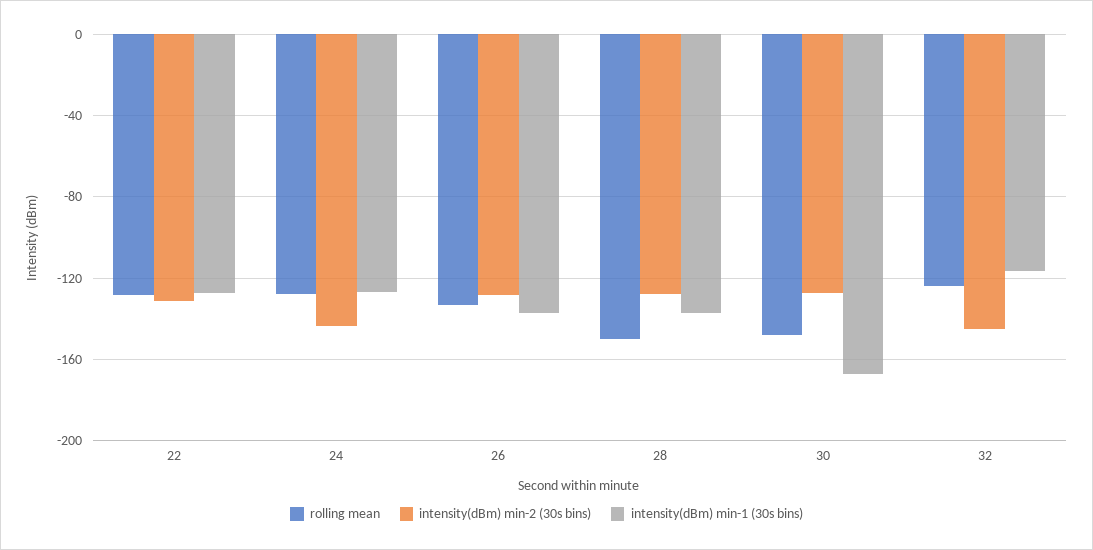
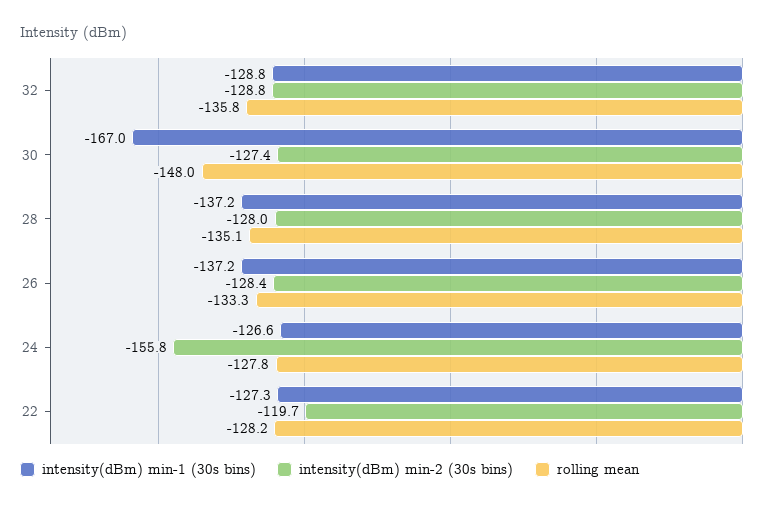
intensity(dBm) min-2 (30s bins), 22: -130 -> -119.7
intensity(dBm) min-2 (30s bins), 24: -145 -> -155.8
rolling mean, 28: -150 -> -135.1
rolling mean, 32: -125 -> -135.8
intensity(dBm) min-2 (30s bins), 32: -145 -> -128.8
intensity(dBm) min-1 (30s bins), 32: -115 -> -128.8

